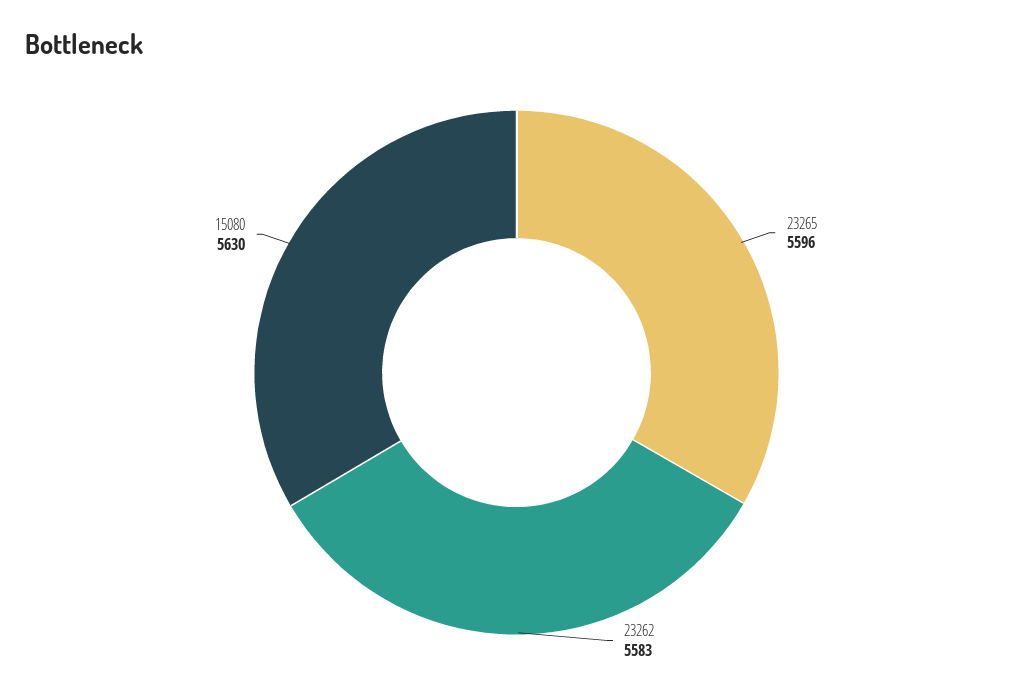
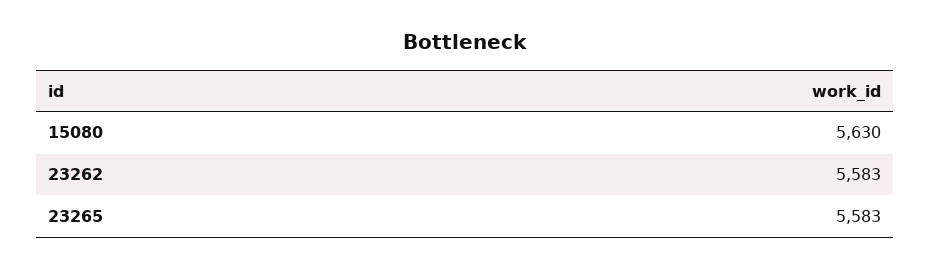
23265: 5596 -> 5583

